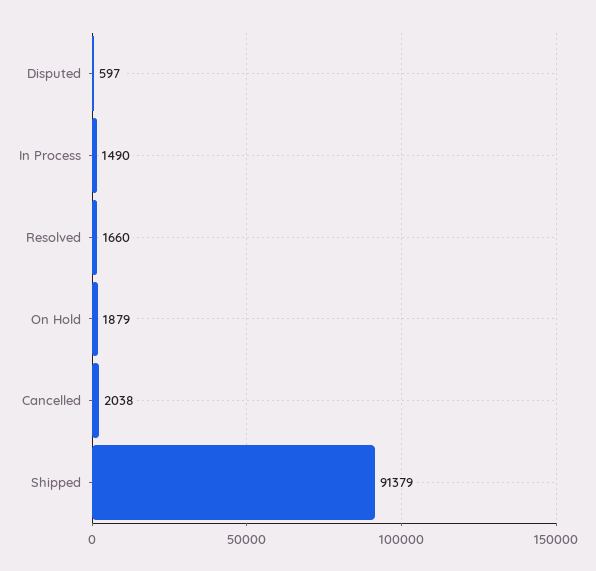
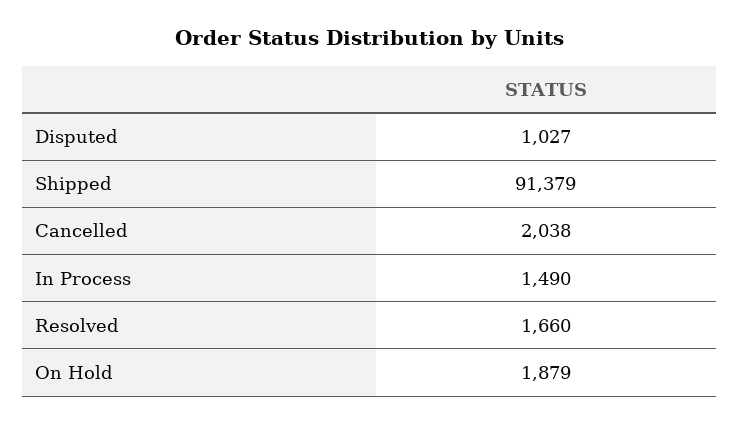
Disputed: 597 -> 1027

